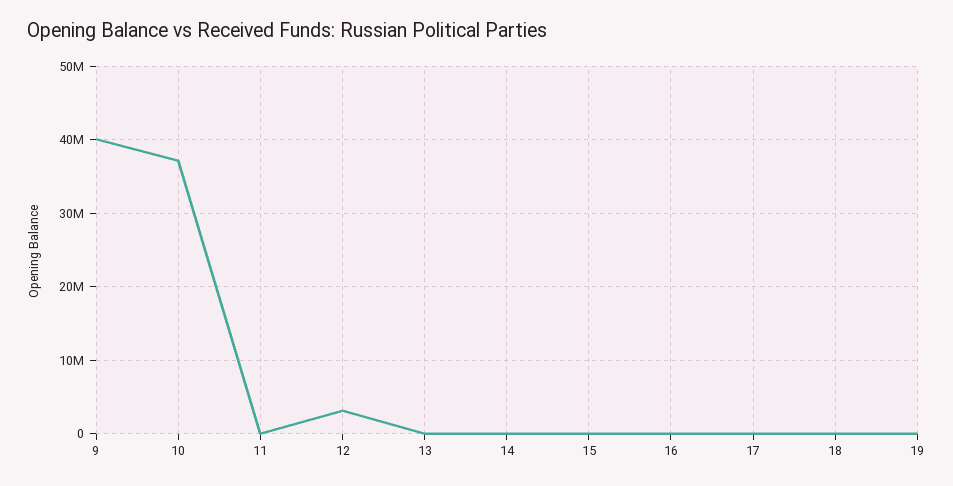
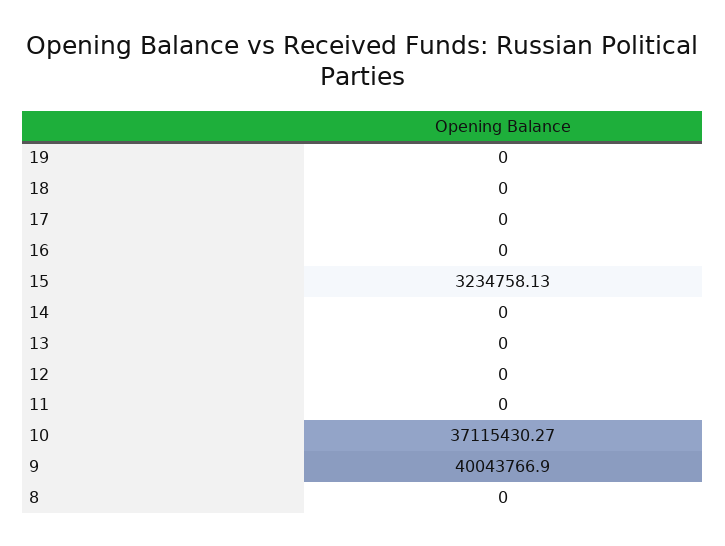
12: 3000000 -> 0
15: 0 -> 3234758.13
8: none -> 0

